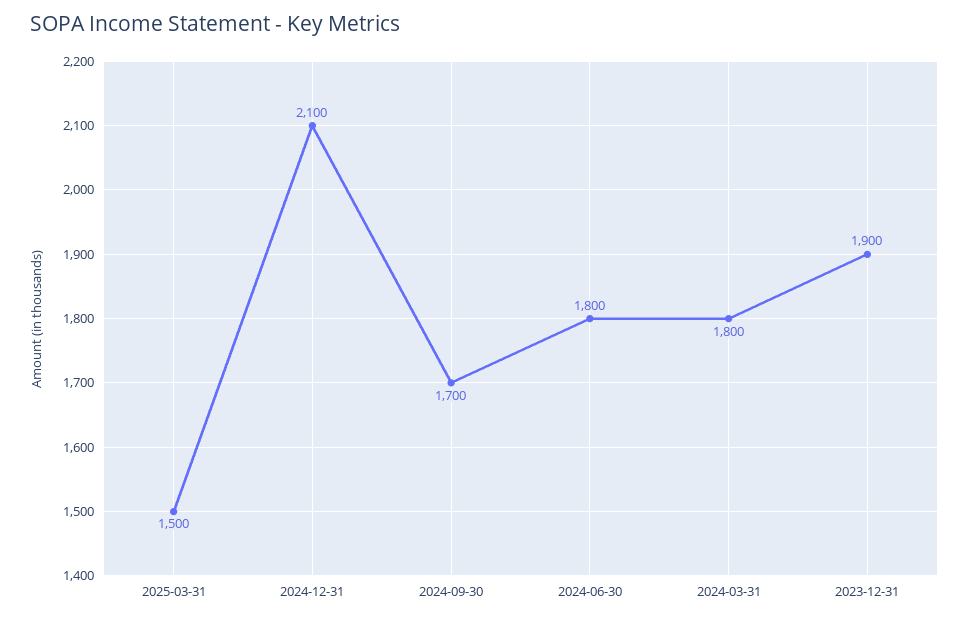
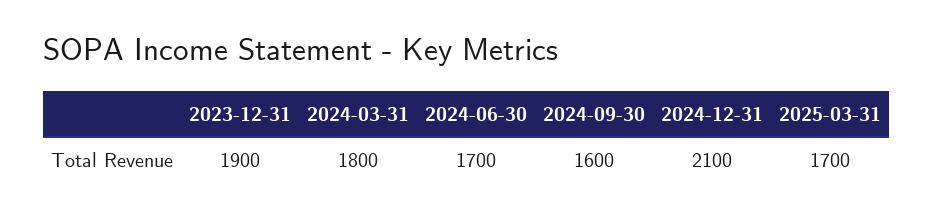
2025-03-31: 1500 -> 1700
2024-09-30: 1700 -> 1600
2024-06-30: 1800 -> 1700

